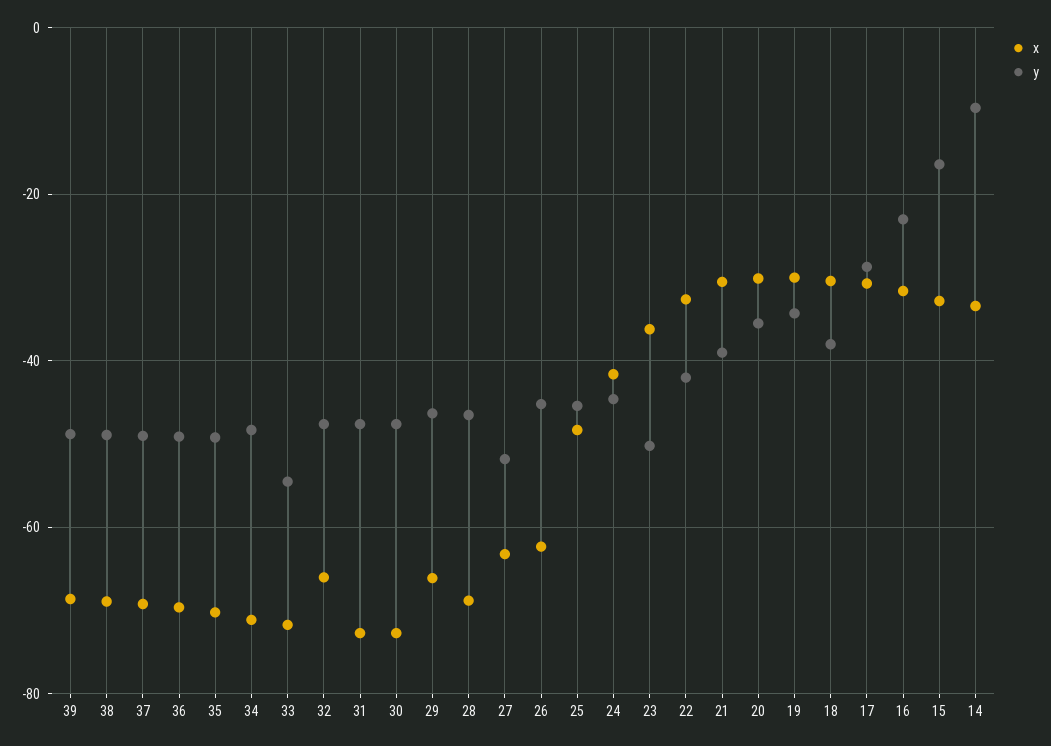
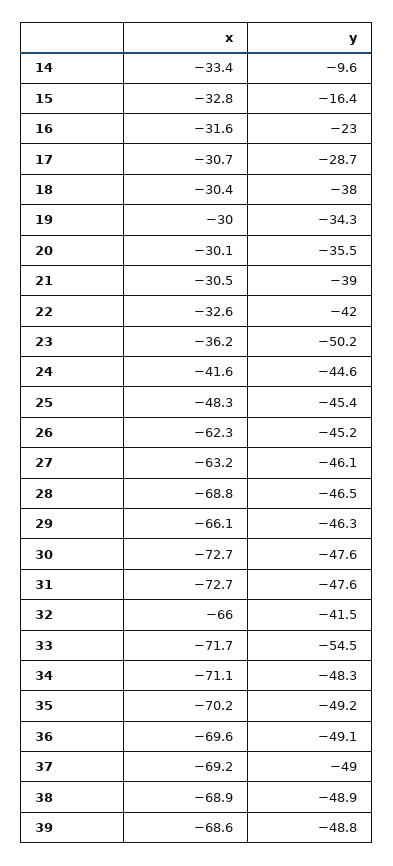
y, 32: -48 -> -41.5
y, 27: -52 -> -46.1

